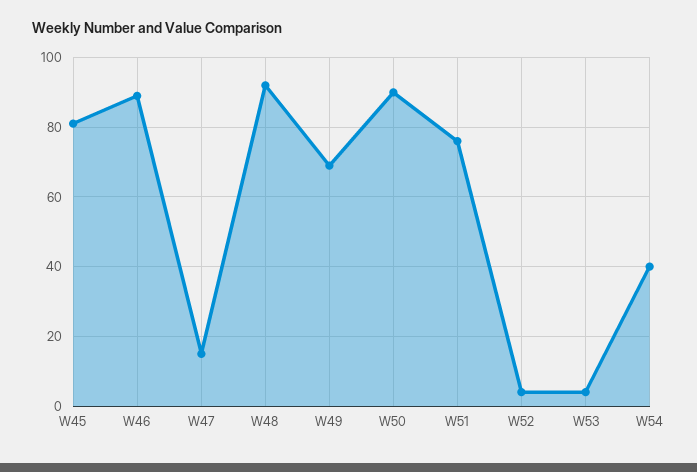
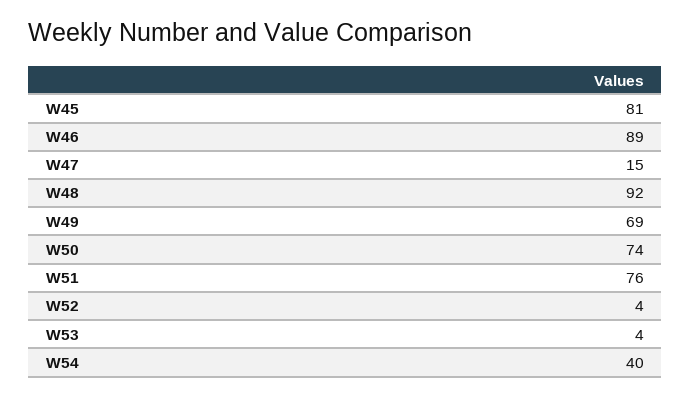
W50: 90 -> 74

